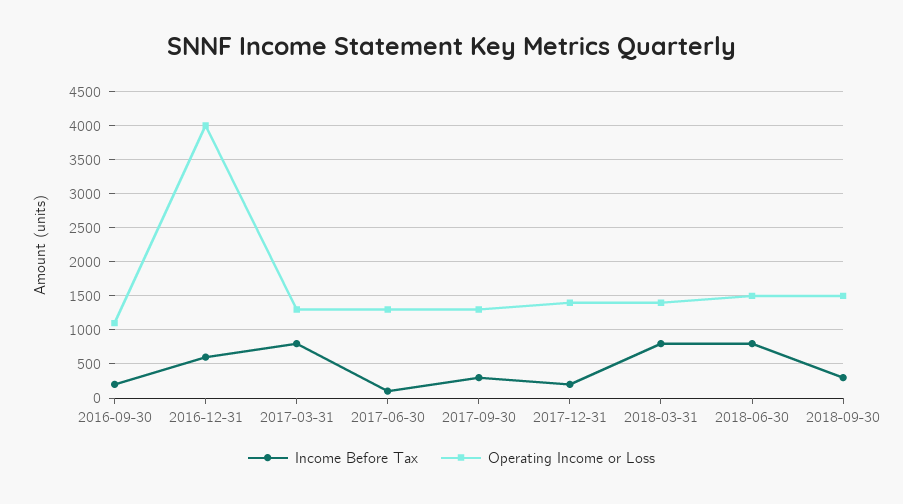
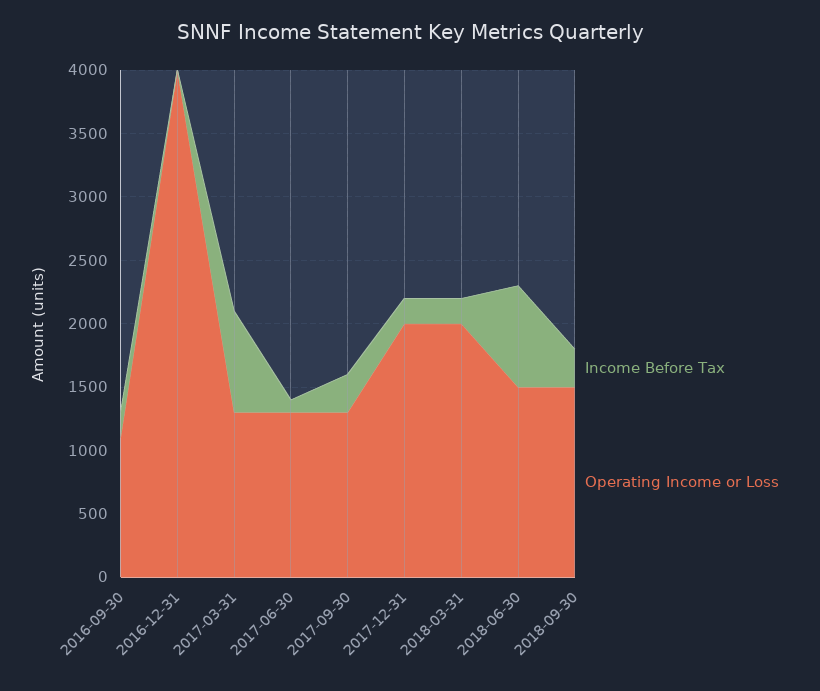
Income Before Tax, 2016-12-31: 600 -> 0
Operating Income or Loss, 2017-12-31: 1400 -> 2000
Income Before Tax, 2018-03-31: 800 -> 200
Operating Income or Loss, 2018-03-31: 1400 -> 2000

